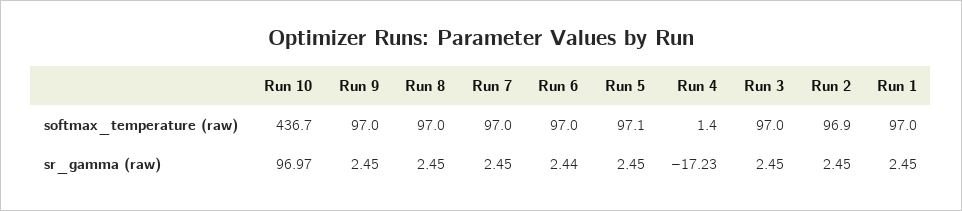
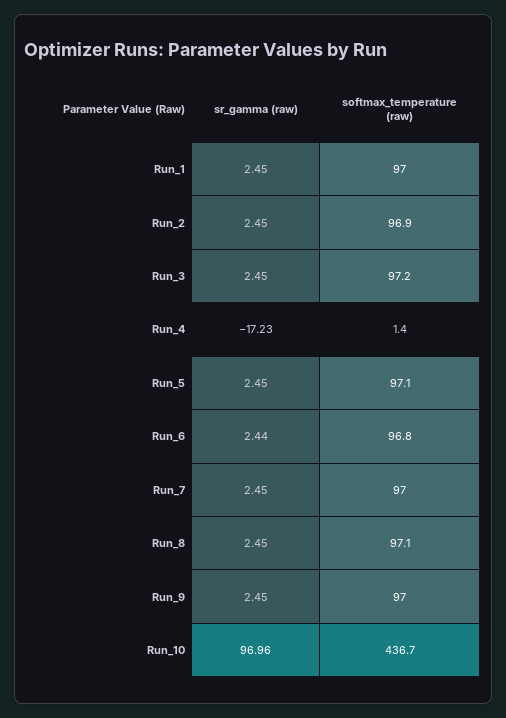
Run 8, softmax_temperature (raw): 97 -> 97.1
Run 6, softmax_temperature (raw): 97 -> 96.8
Run 3, softmax_temperature (raw): 97 -> 97.2
Run 10, sr_gamma (raw): 96.97 -> 96.96

